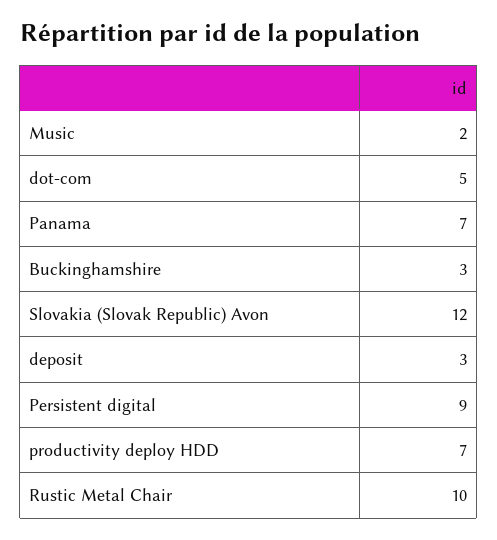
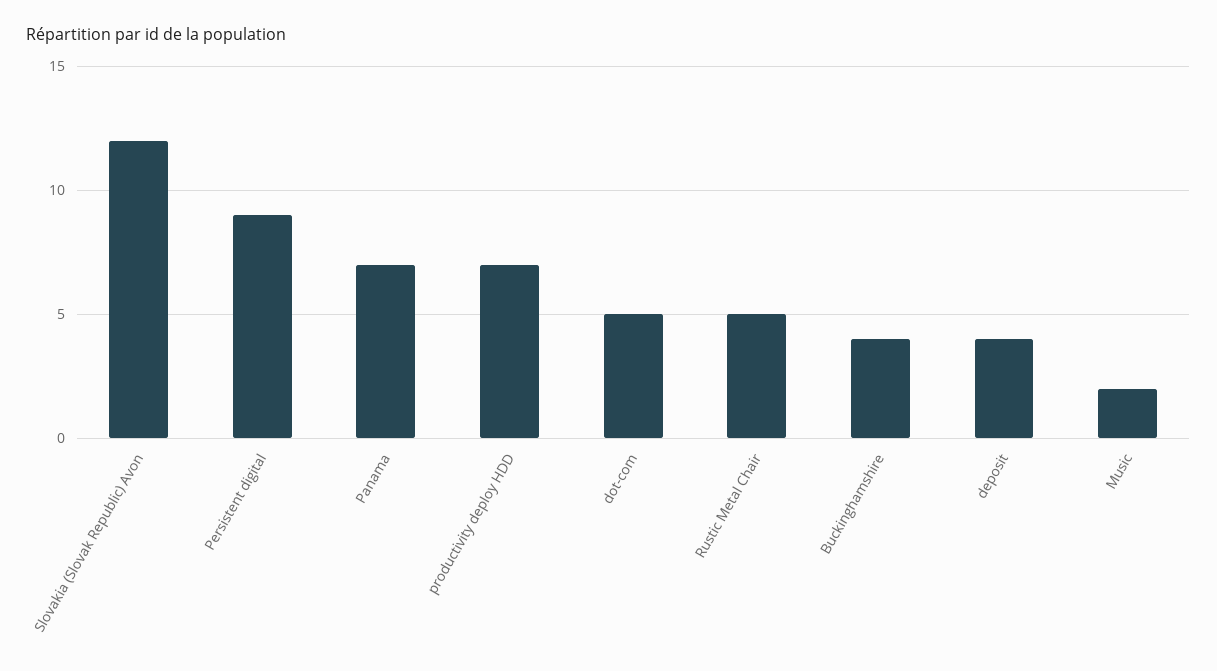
Buckinghamshire: 3 -> 4
deposit: 3 -> 4
Rustic Metal Chair: 10 -> 5

